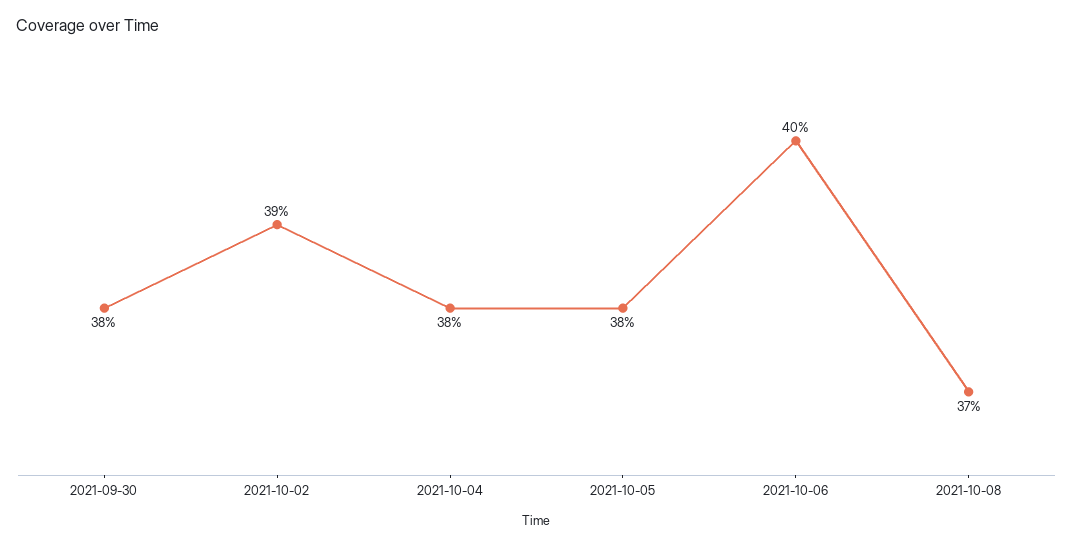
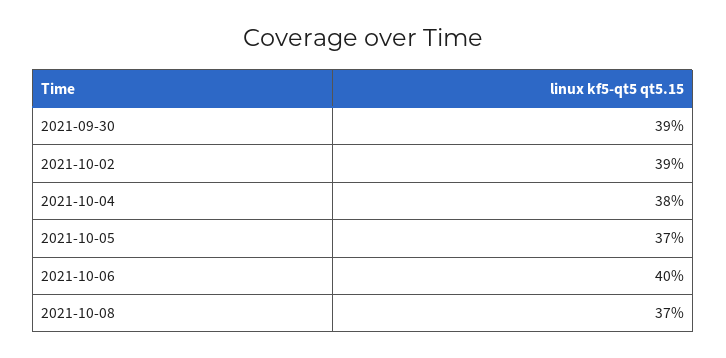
2021-09-30: 38 -> 39
2021-10-05: 38 -> 37

